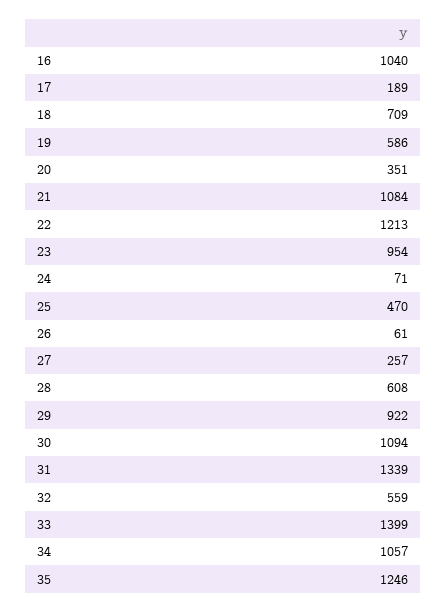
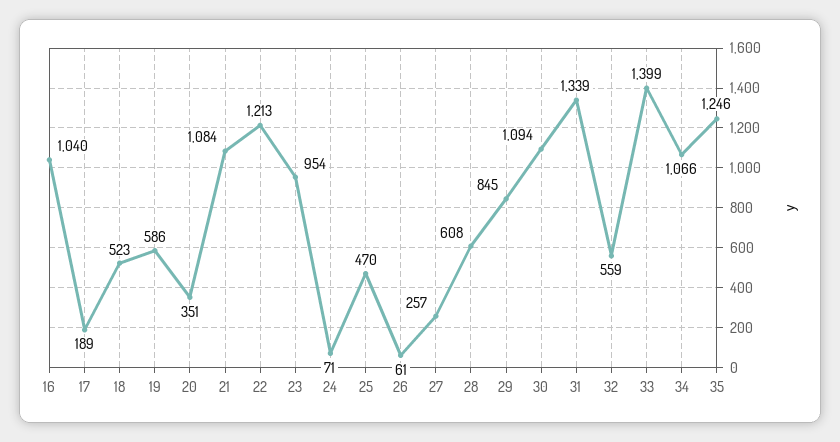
18: 709 -> 523
29: 922 -> 845
34: 1057 -> 1066

